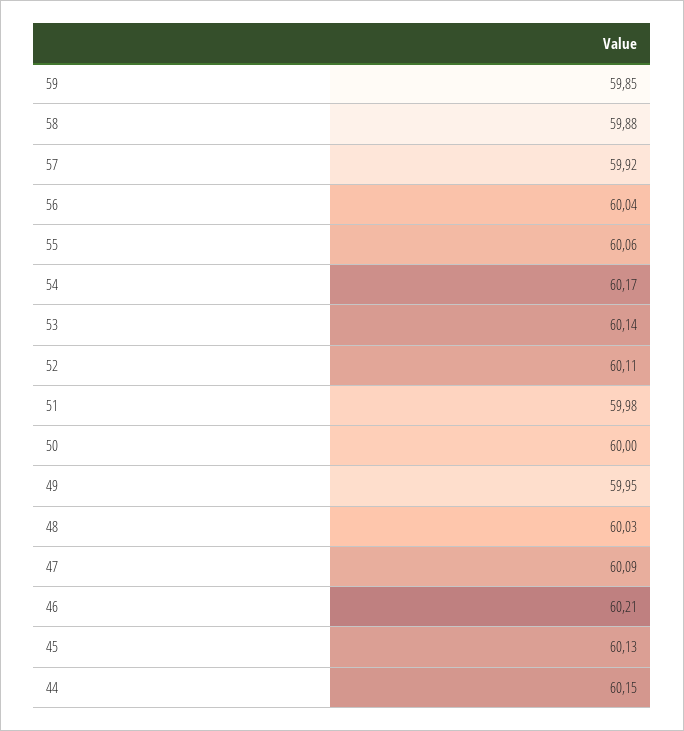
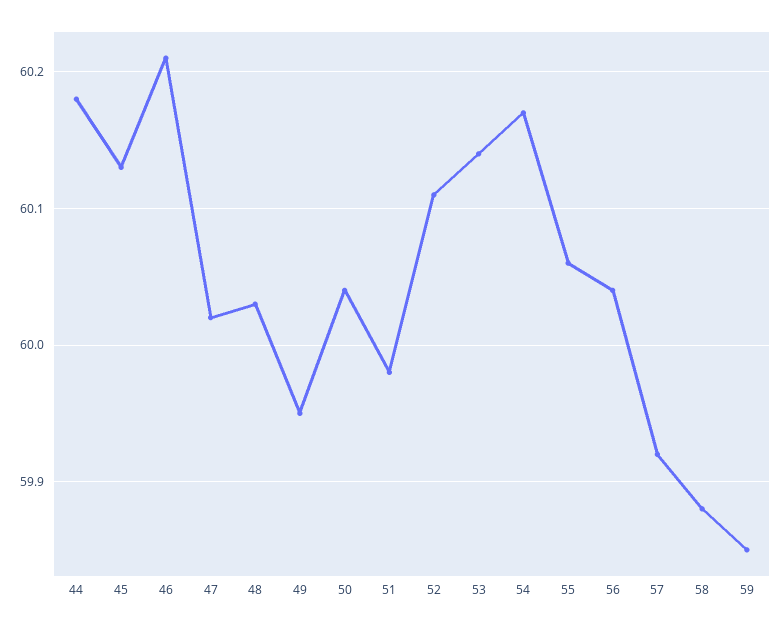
50: 60 -> 60.04
47: 60.09 -> 60.02
44: 60.15 -> 60.18

